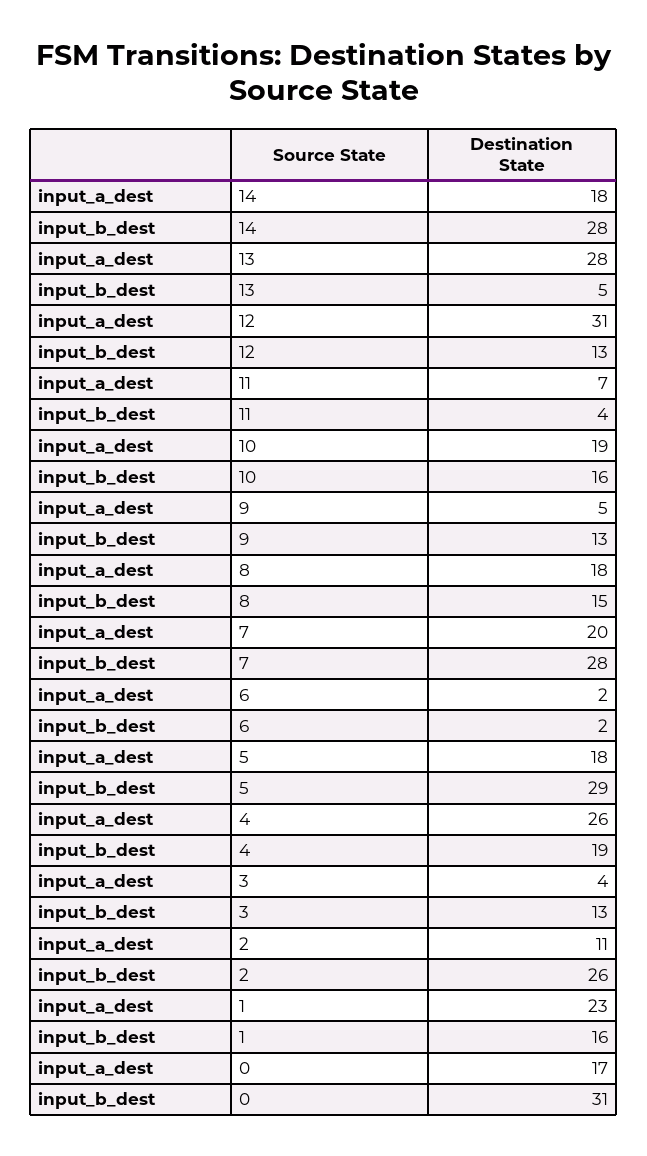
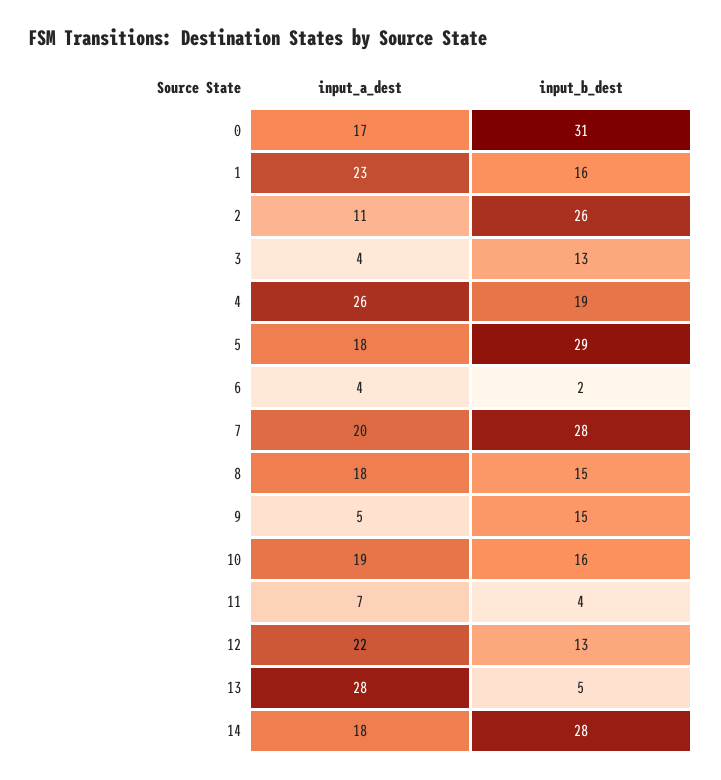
input_a_dest, 12: 31 -> 22
input_b_dest, 9: 13 -> 15
input_a_dest, 6: 2 -> 4

